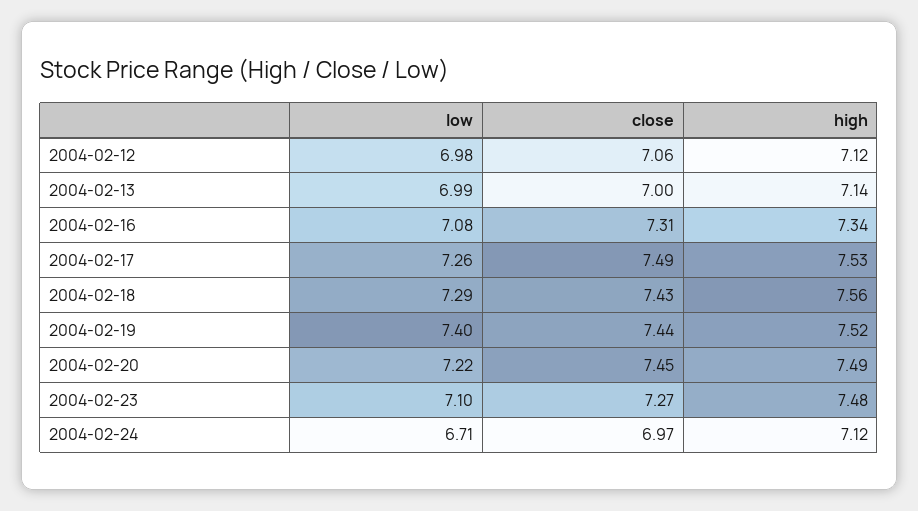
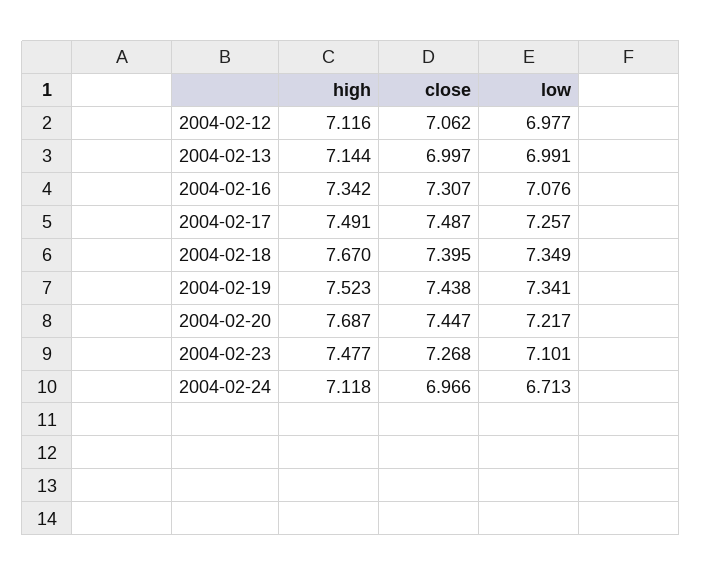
high, 2004-02-17: 7.53 -> 7.491
low, 2004-02-18: 7.29 -> 7.349
close, 2004-02-18: 7.43 -> 7.395
high, 2004-02-18: 7.56 -> 7.67
low, 2004-02-19: 7.4 -> 7.341
high, 2004-02-20: 7.49 -> 7.687

